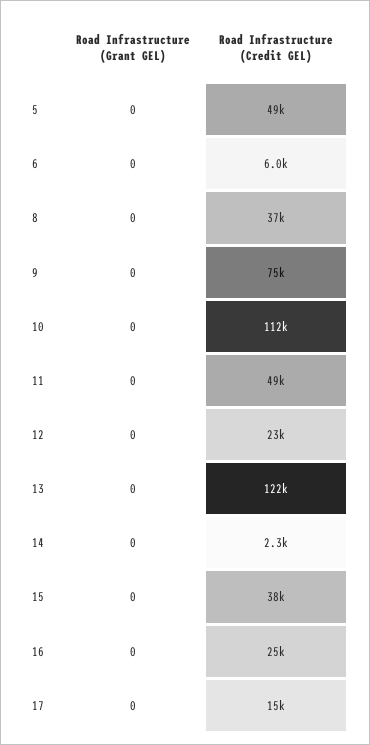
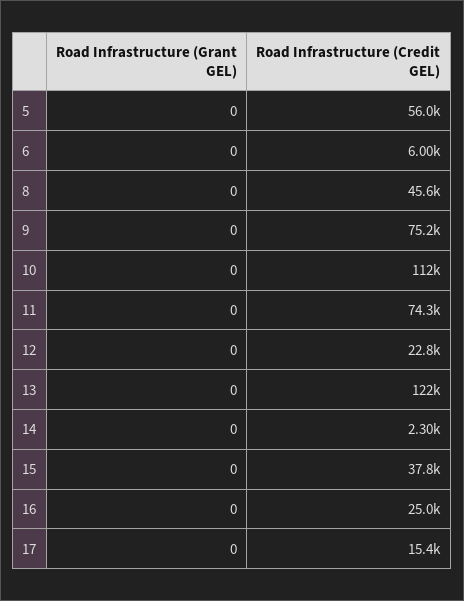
Road Infrastructure (Credit GEL), 5: 49000 -> 56000
Road Infrastructure (Credit GEL), 8: 37000 -> 45600
Road Infrastructure (Credit GEL), 11: 49000 -> 74300

